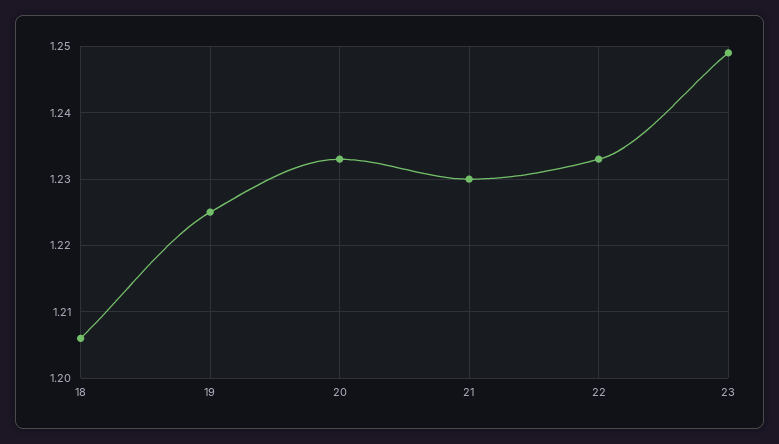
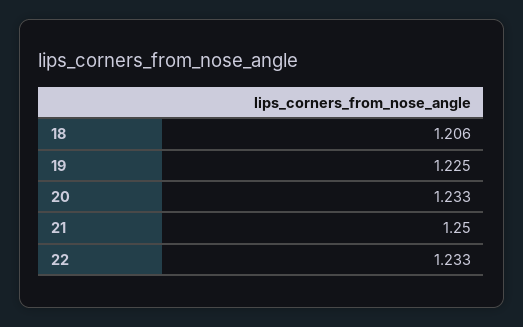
21: 1.23 -> 1.25
23: 1.249 -> none

